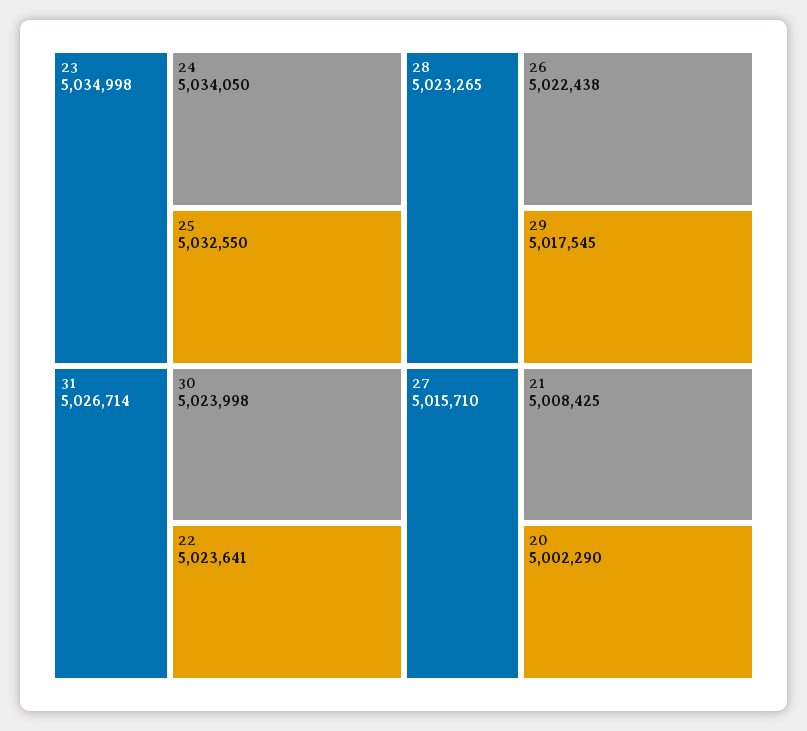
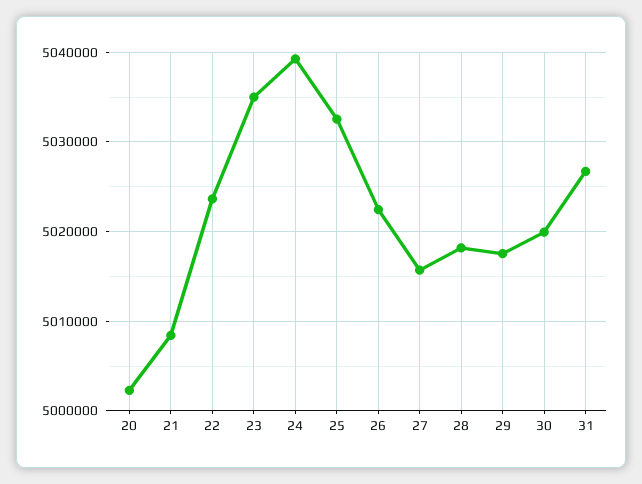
24: 5034050 -> 5039000
30: 5023998 -> 5020000
28: 5023265 -> 5018000

